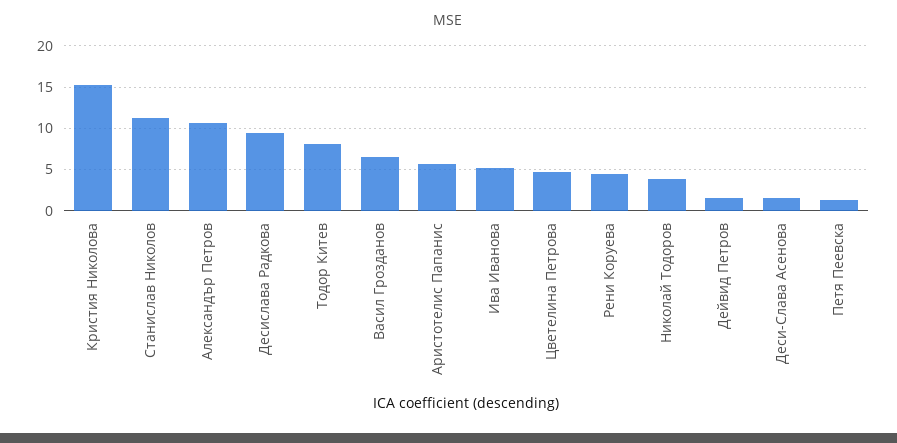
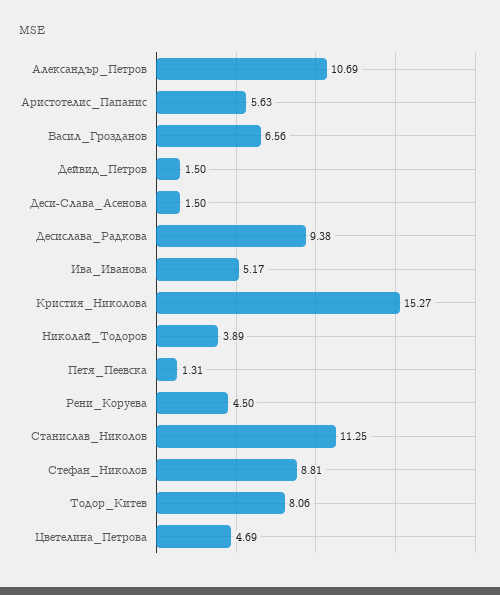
Стефан_Николов: none -> 8.81

